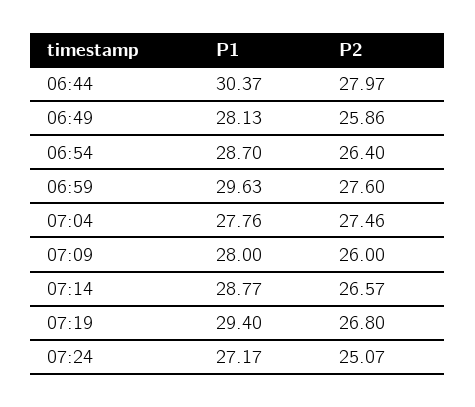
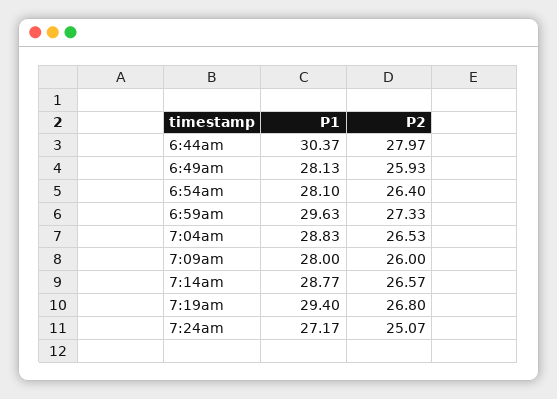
P2, 06:49: 25.86 -> 25.93
P1, 06:54: 28.7 -> 28.1
P2, 06:59: 27.6 -> 27.33
P1, 07:04: 27.76 -> 28.83
P2, 07:04: 27.46 -> 26.53

